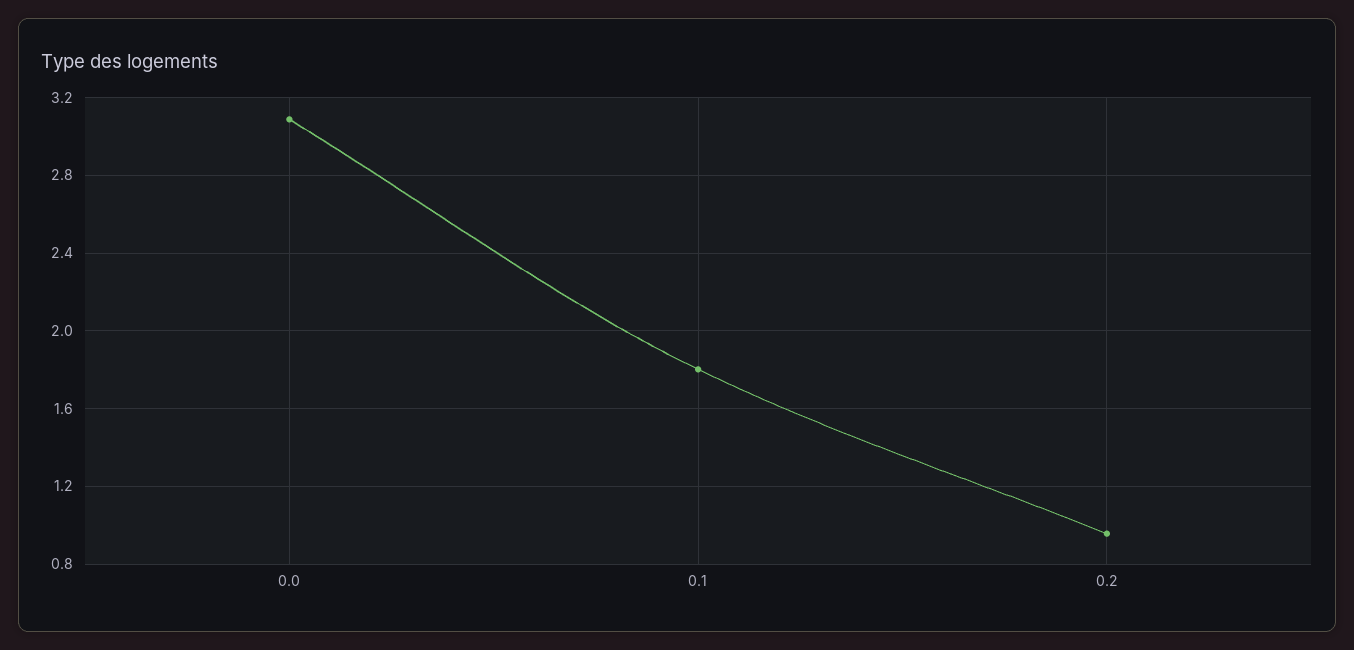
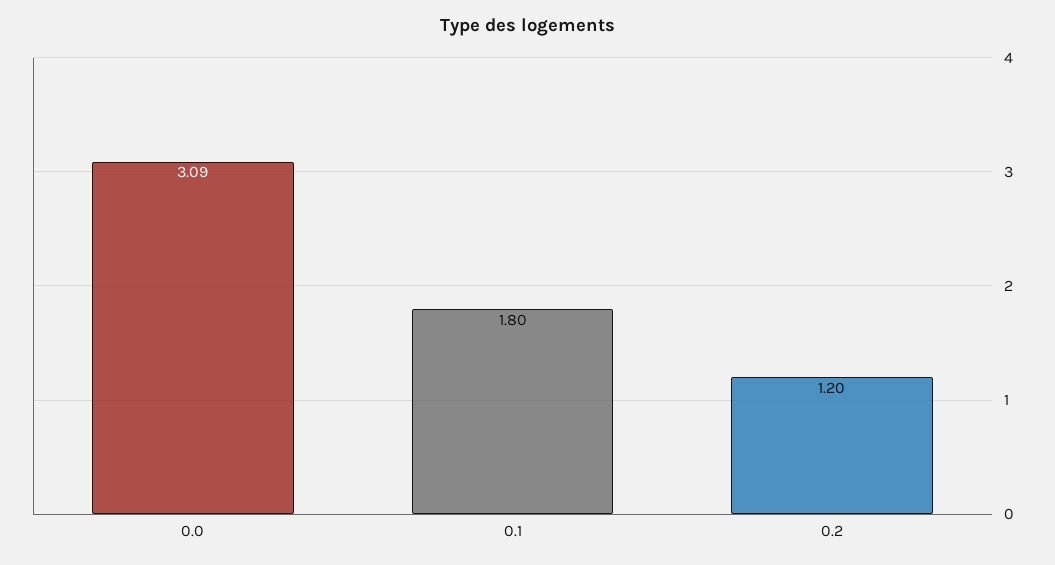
0.2: 0.95 -> 1.2

